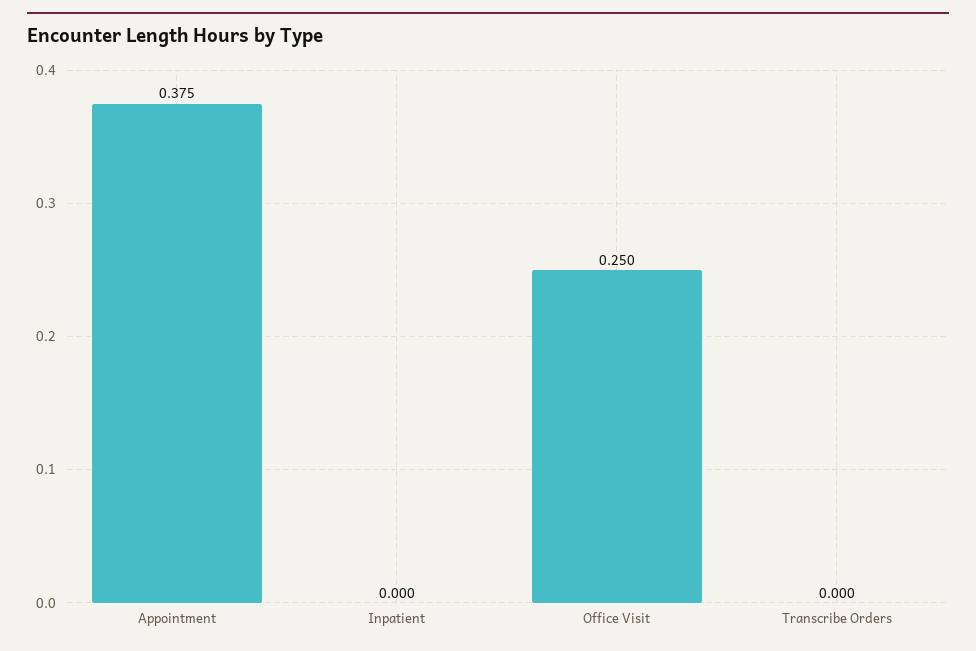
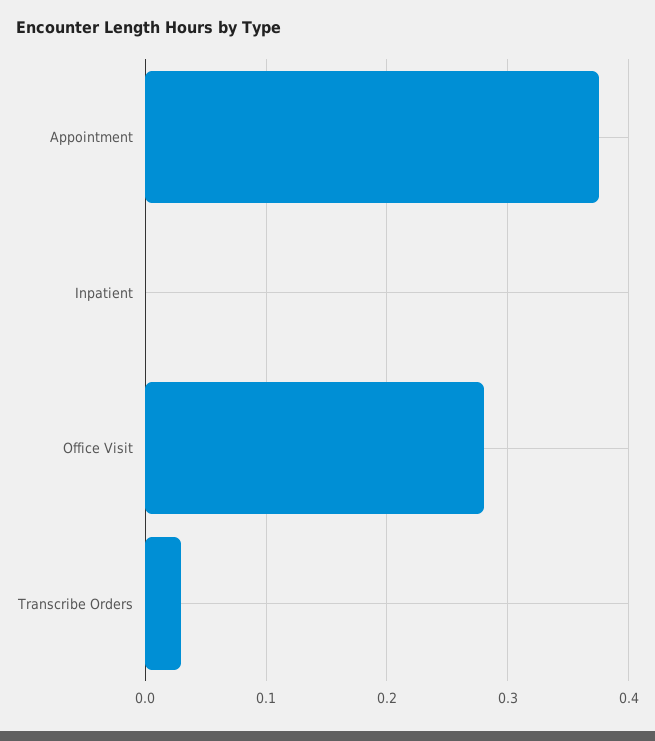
Office Visit: 0.25 -> 0.28
Transcribe Orders: 0 -> 0.03

